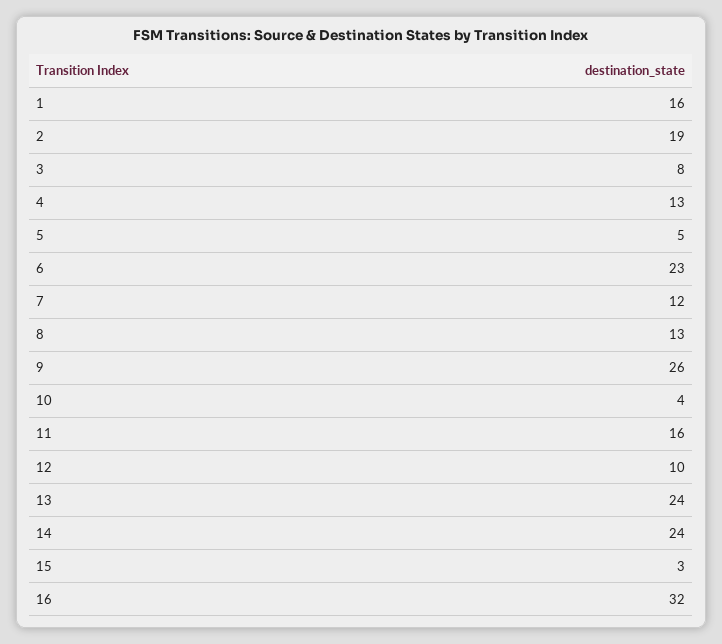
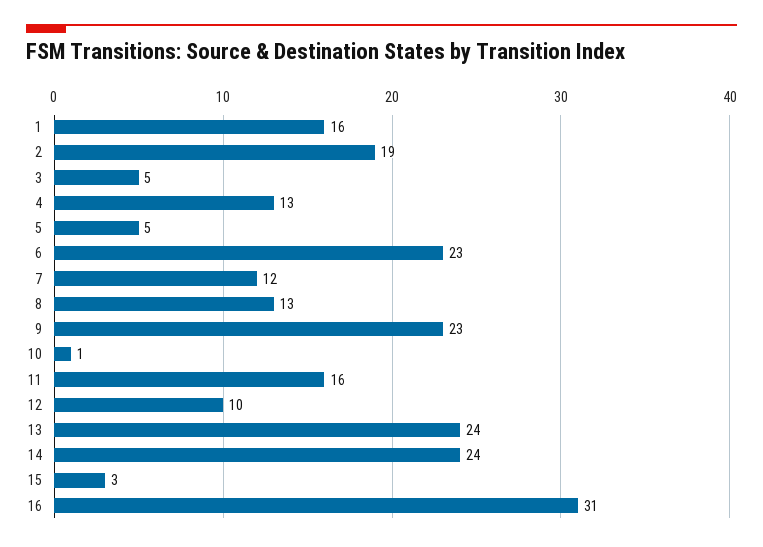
3: 8 -> 5
9: 26 -> 23
10: 4 -> 1
16: 32 -> 31

